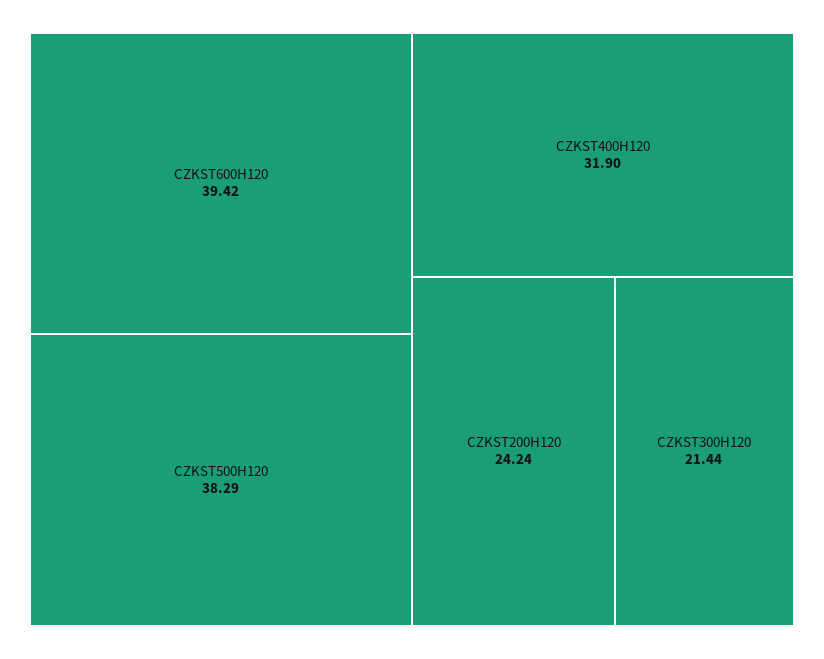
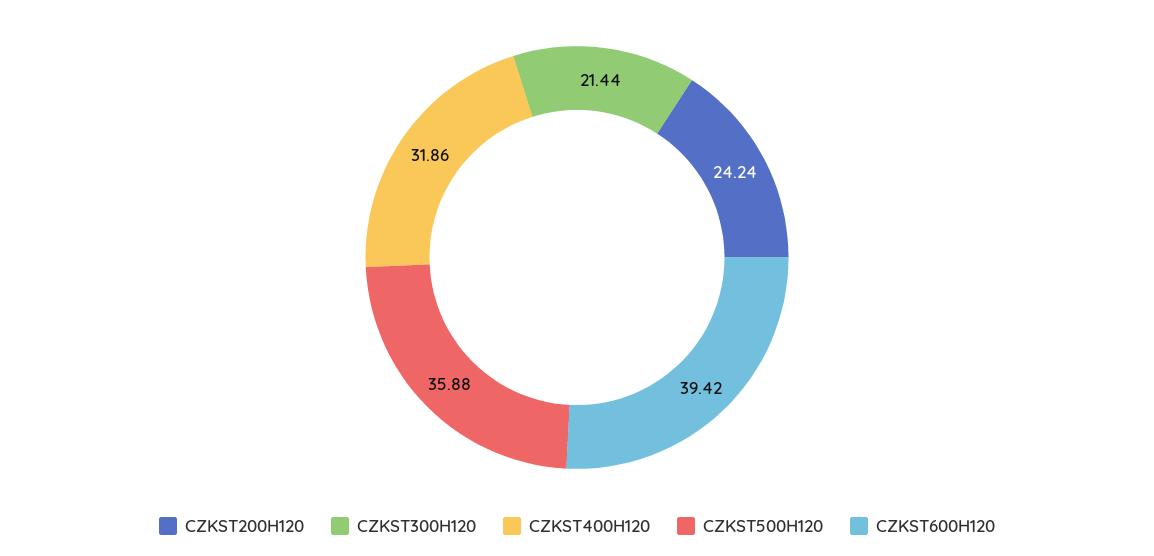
CZKST500H120: 38.29 -> 35.88
CZKST400H120: 31.9 -> 31.86

